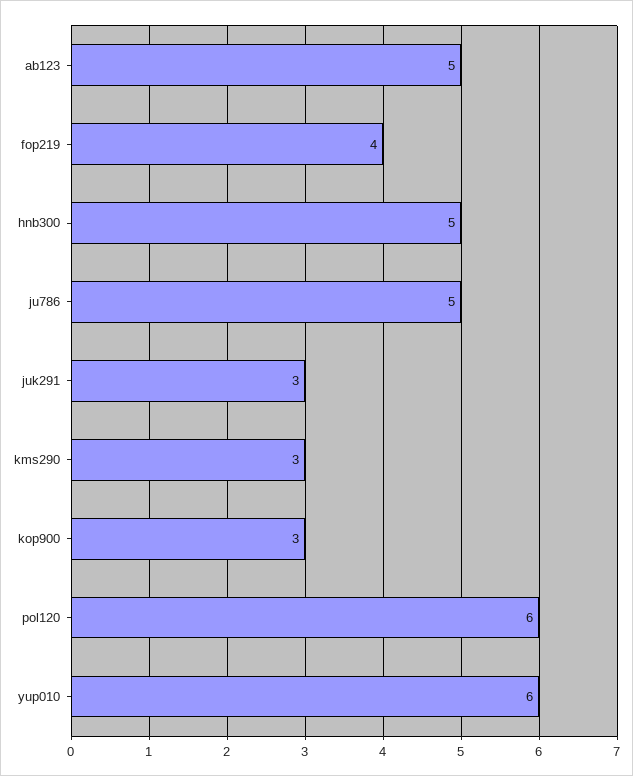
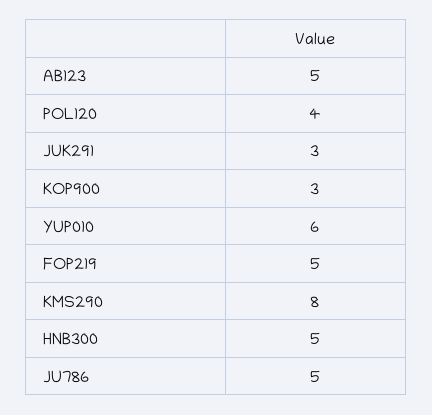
fop219: 4 -> 5
kms290: 3 -> 8
pol120: 6 -> 4

